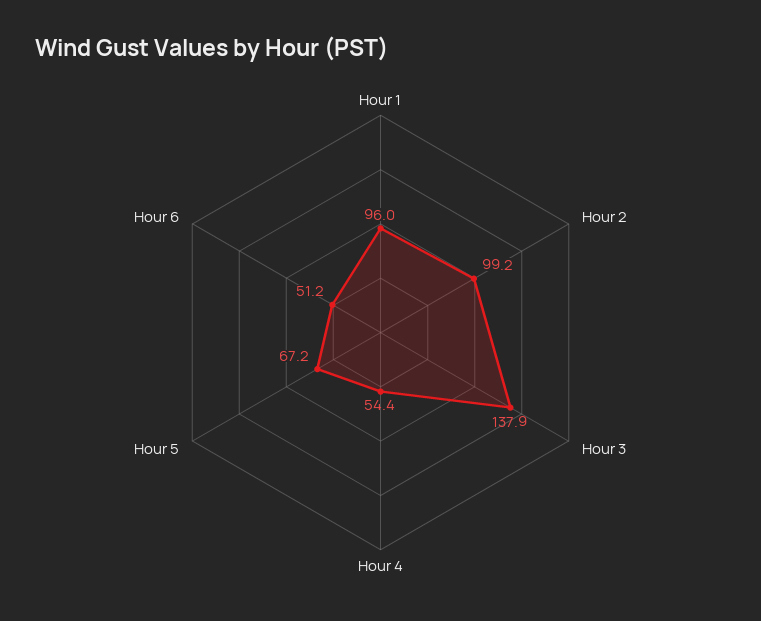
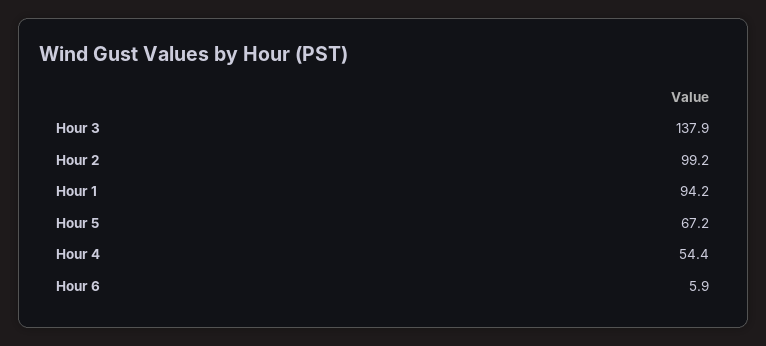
Hour 1: 96 -> 94.2
Hour 6: 51.2 -> 5.9

